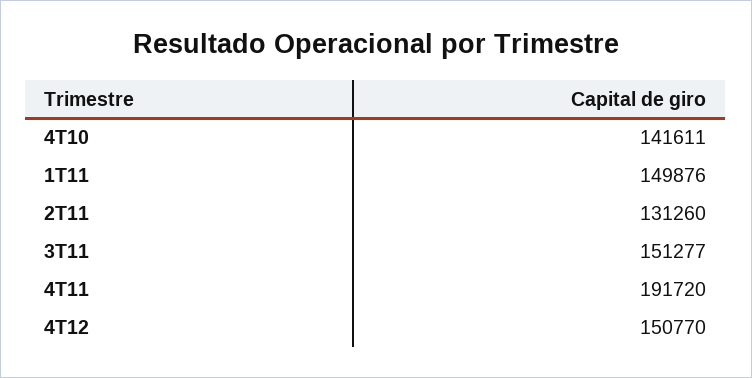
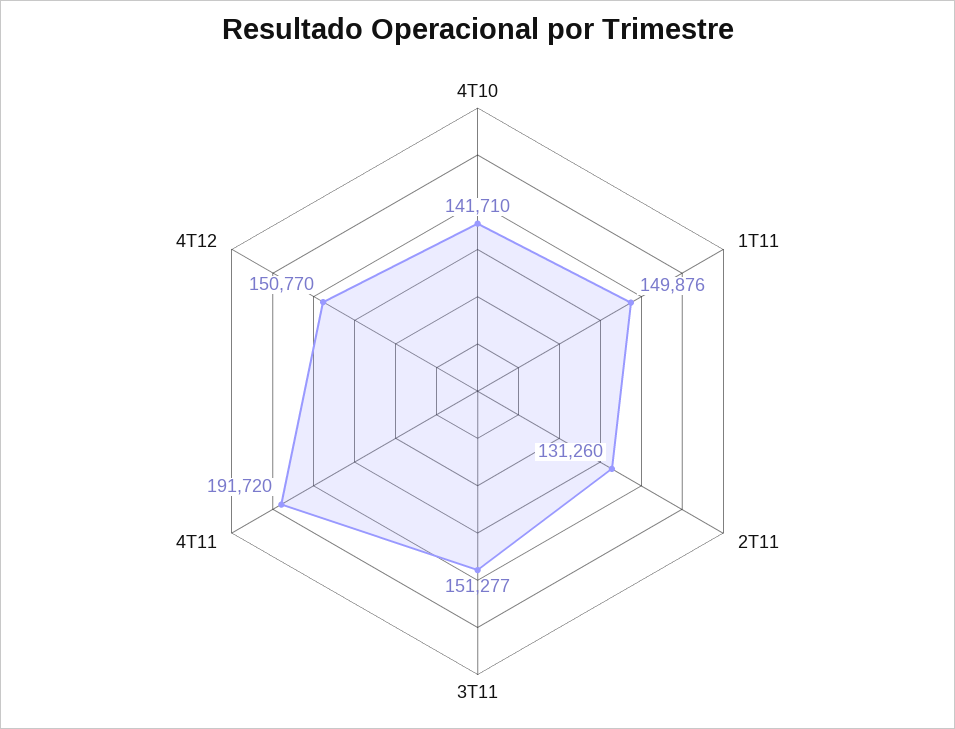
4T10: 141611 -> 141710

